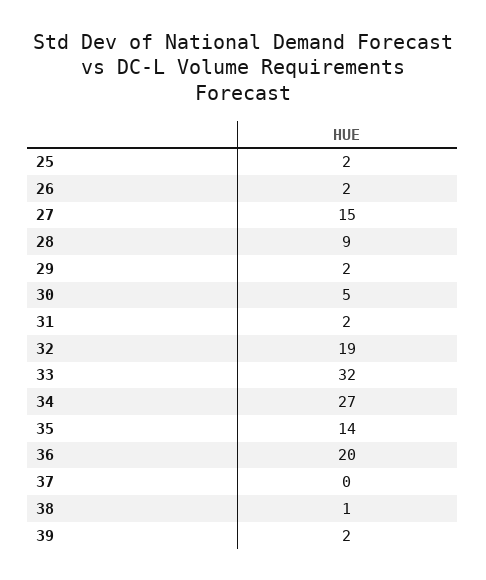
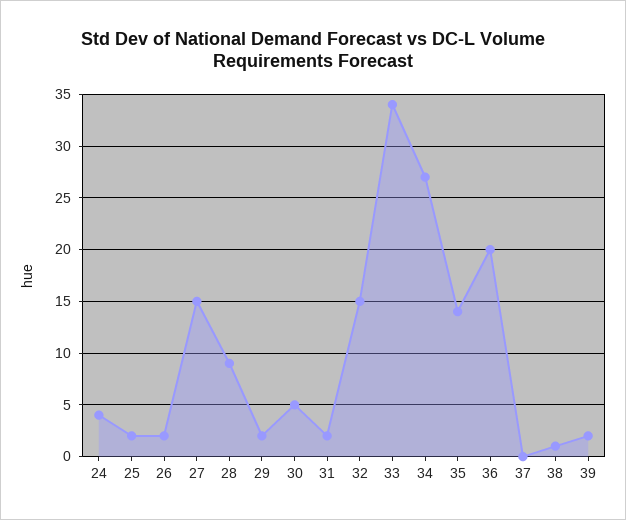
32: 19 -> 15
33: 32 -> 34
24: none -> 4

